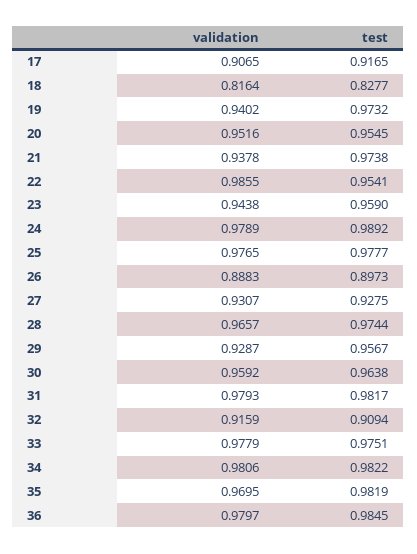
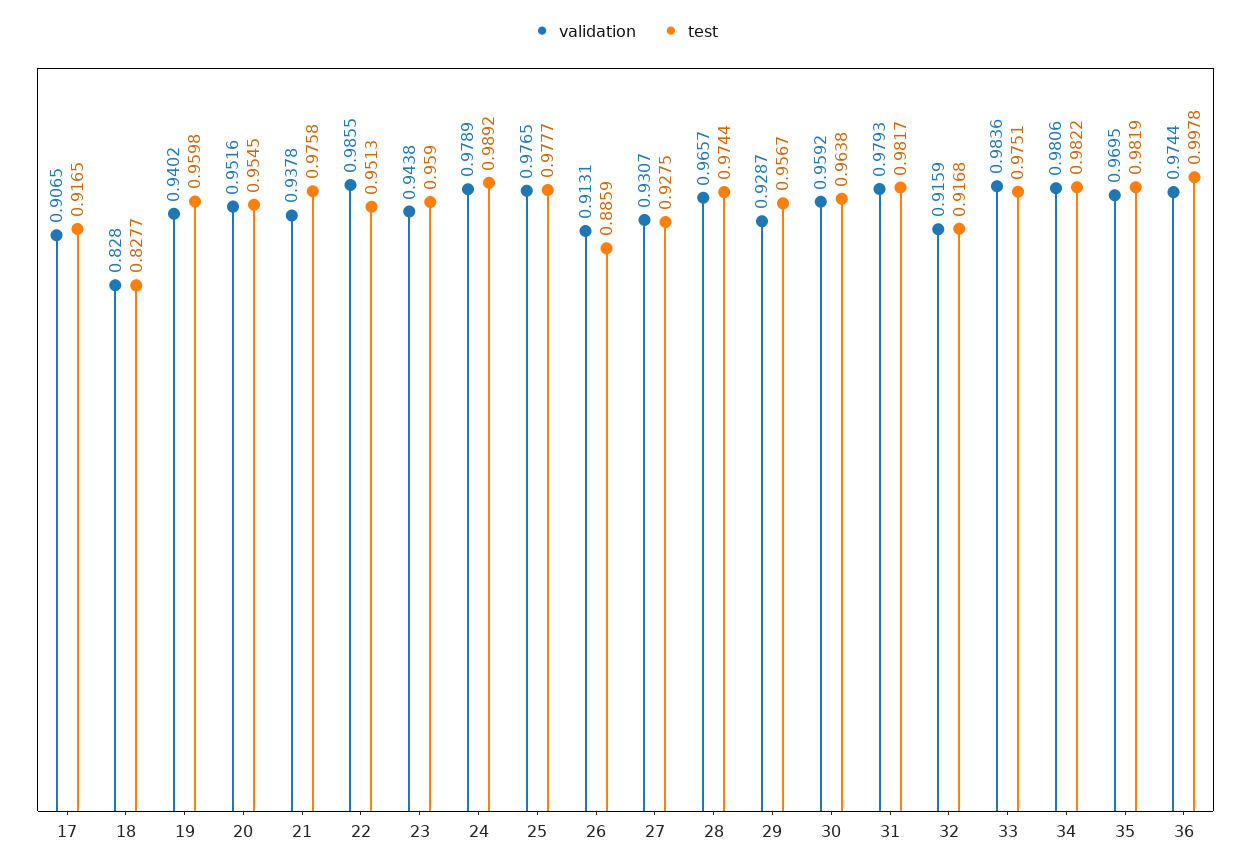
validation, 18: 0.8164 -> 0.828
test, 19: 0.9732 -> 0.9598
test, 21: 0.9738 -> 0.9758
test, 22: 0.9541 -> 0.9513
validation, 26: 0.8883 -> 0.9131
test, 26: 0.8973 -> 0.8859
test, 32: 0.9094 -> 0.9168
validation, 33: 0.9779 -> 0.9836
validation, 36: 0.9797 -> 0.9744
test, 36: 0.9845 -> 0.9978

